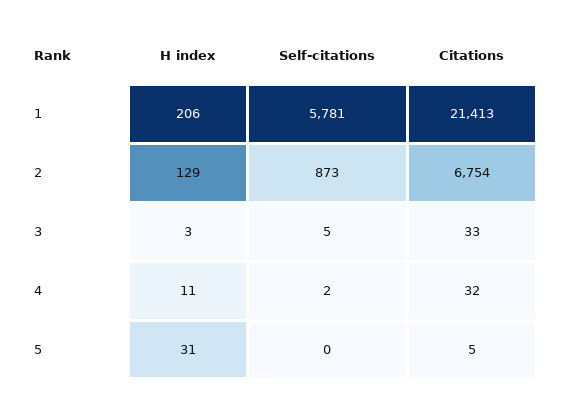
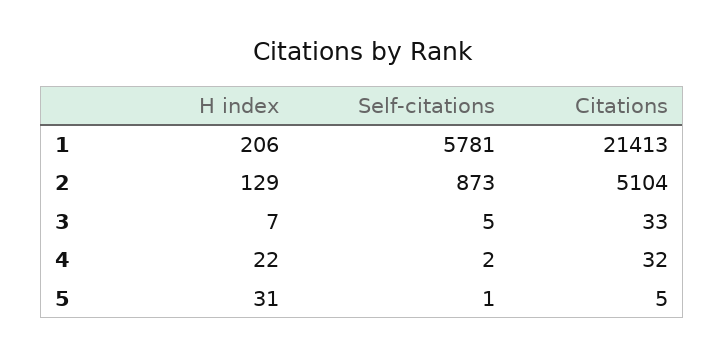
Citations, 2: 6754 -> 5104
H index, 3: 3 -> 7
H index, 4: 11 -> 22
Self-citations, 5: 0 -> 1

